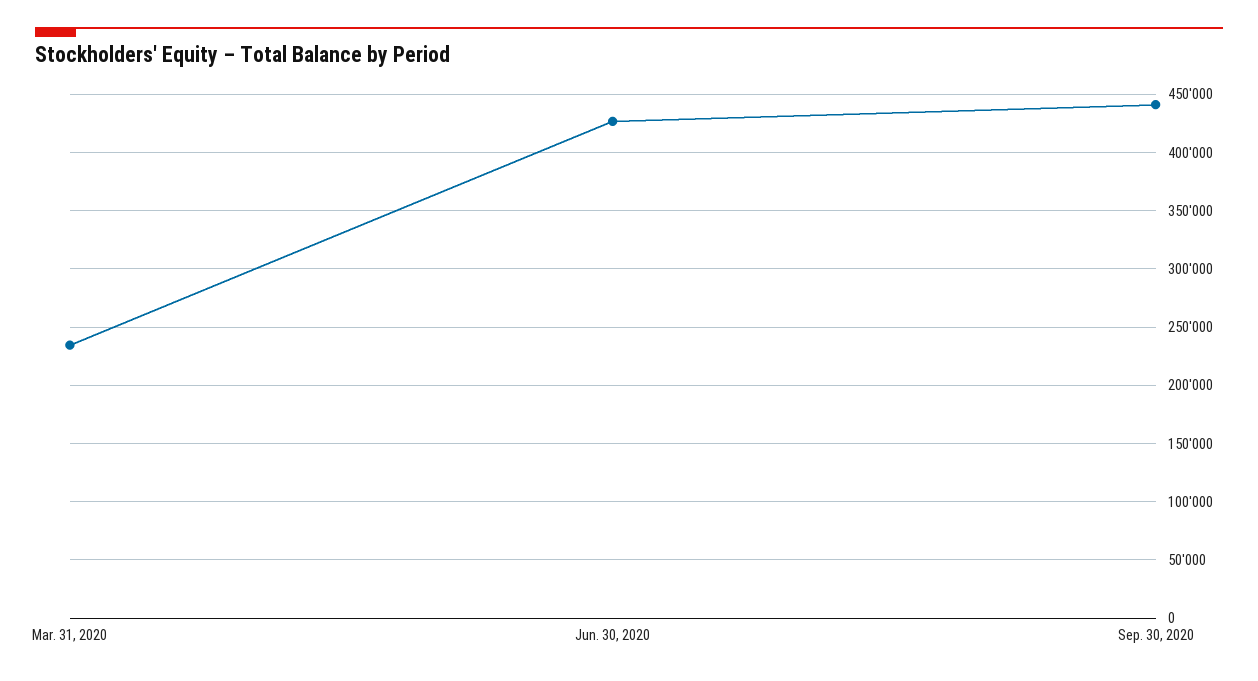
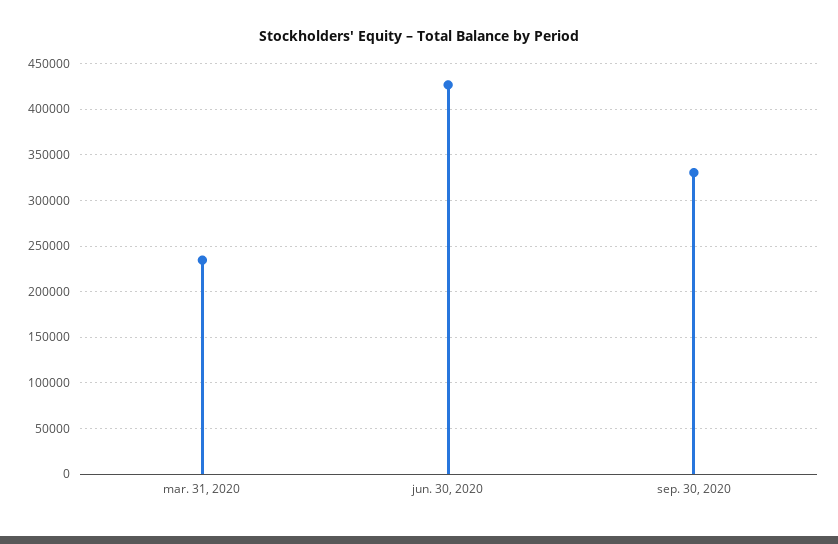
Sep. 30, 2020: 440000 -> 330000

